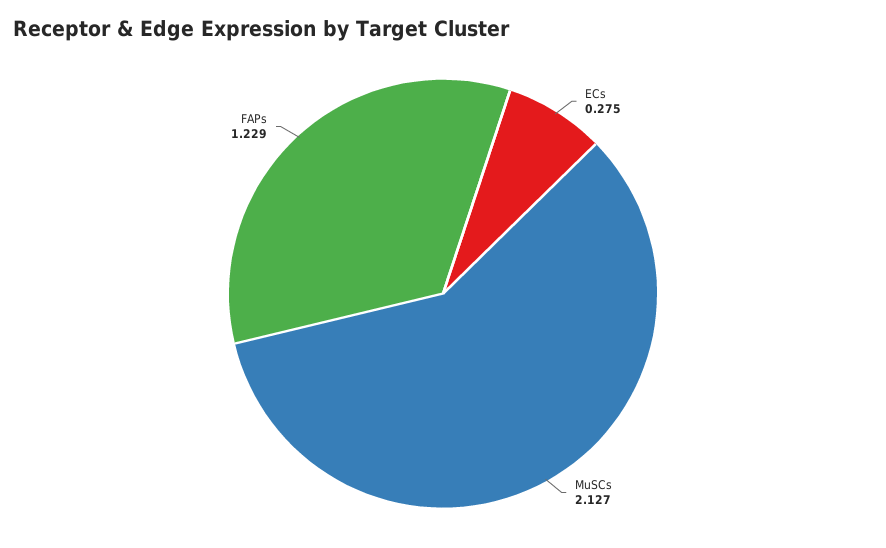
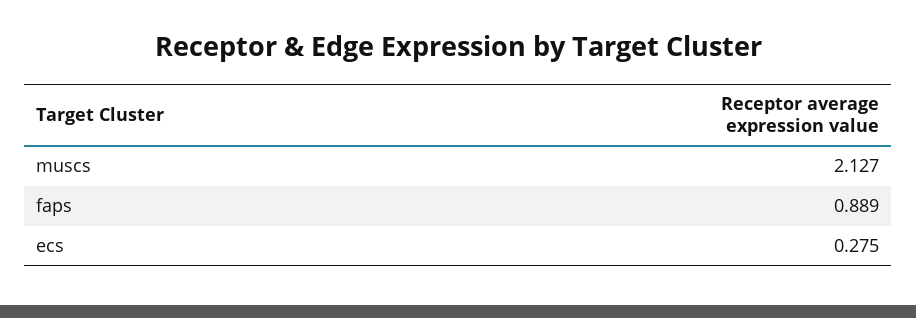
FAPs: 1.229 -> 0.889

